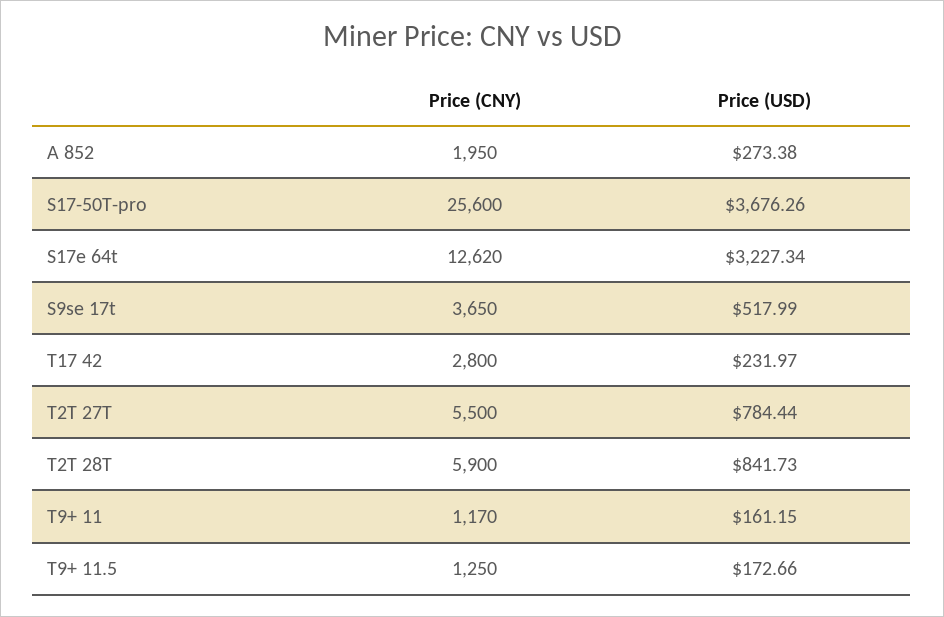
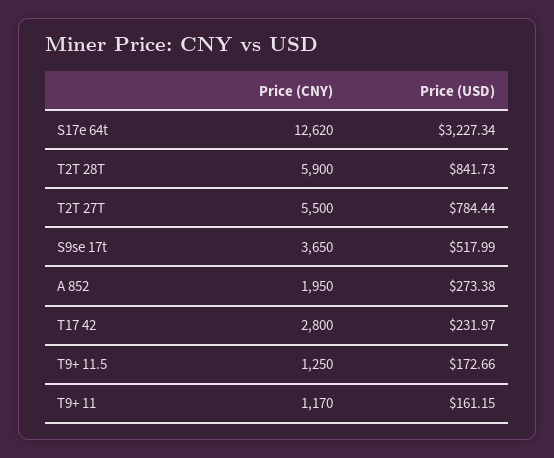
Price (CNY), S17-50T-pro: 25600 -> none
Price (USD), S17-50T-pro: 3676.26 -> none

